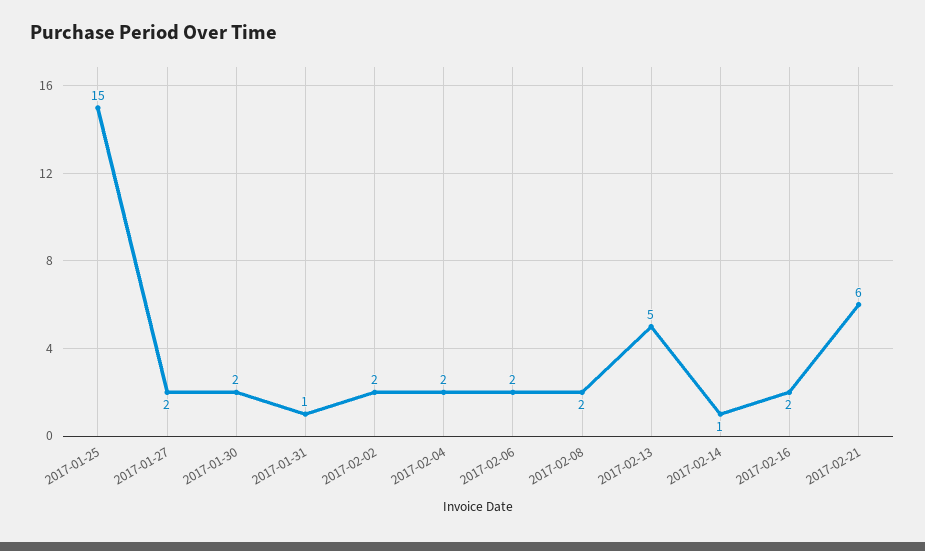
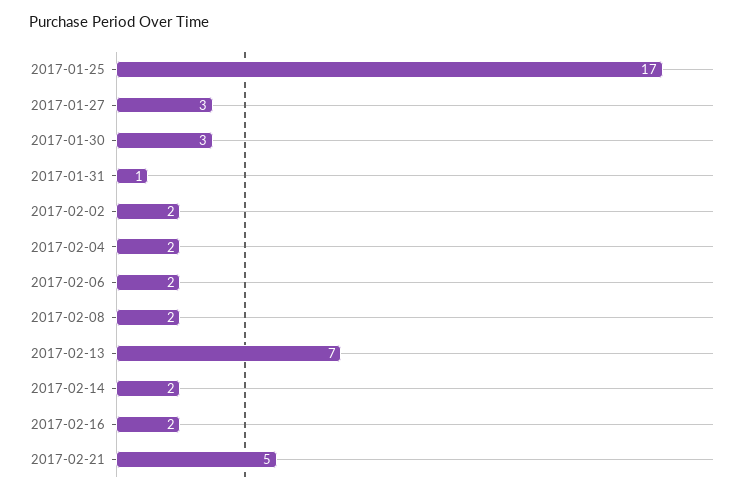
2017-01-25: 15 -> 17
2017-01-27: 2 -> 3
2017-01-30: 2 -> 3
2017-02-13: 5 -> 7
2017-02-14: 1 -> 2
2017-02-21: 6 -> 5

